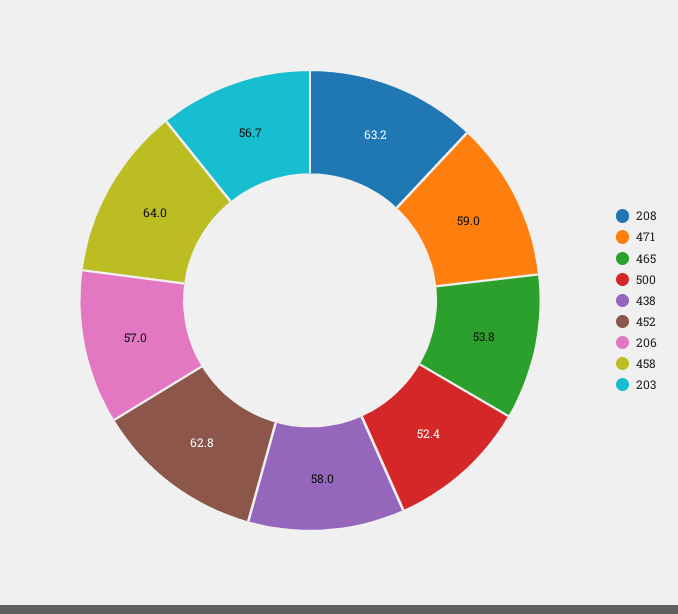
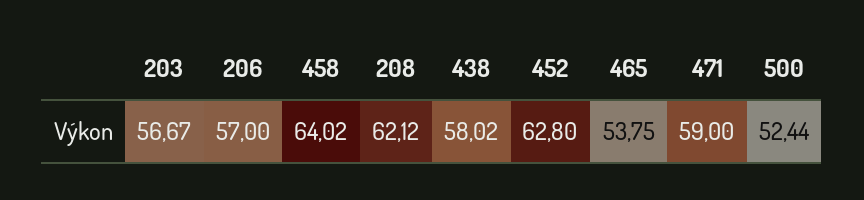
208: 63.2 -> 62.12

